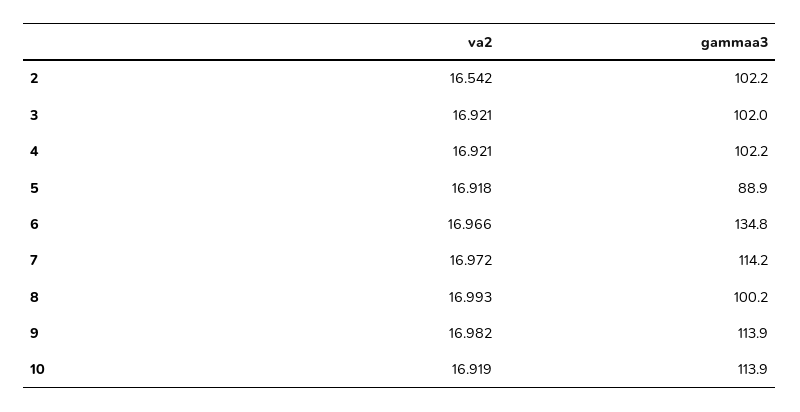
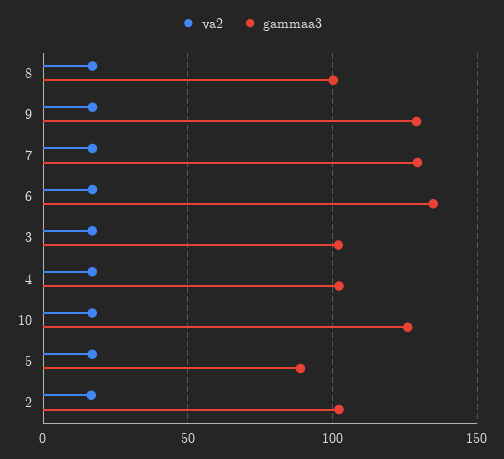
gammaa3, 7: 114.2 -> 130
gammaa3, 9: 113.9 -> 130
gammaa3, 10: 113.9 -> 125

